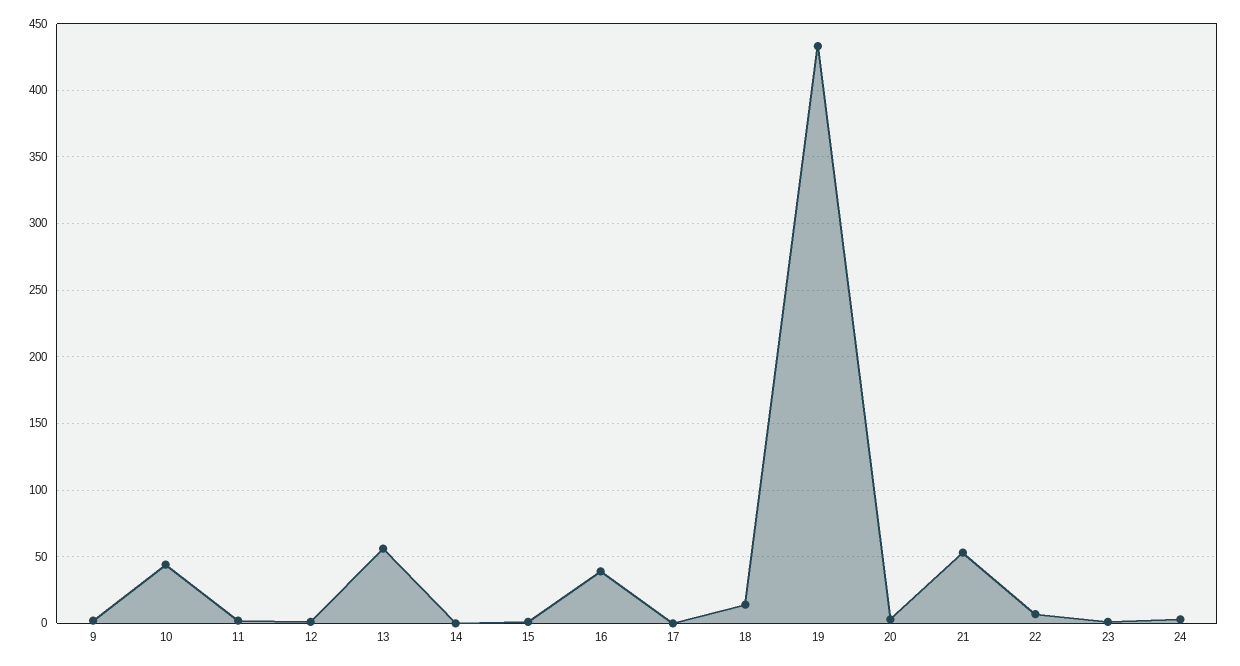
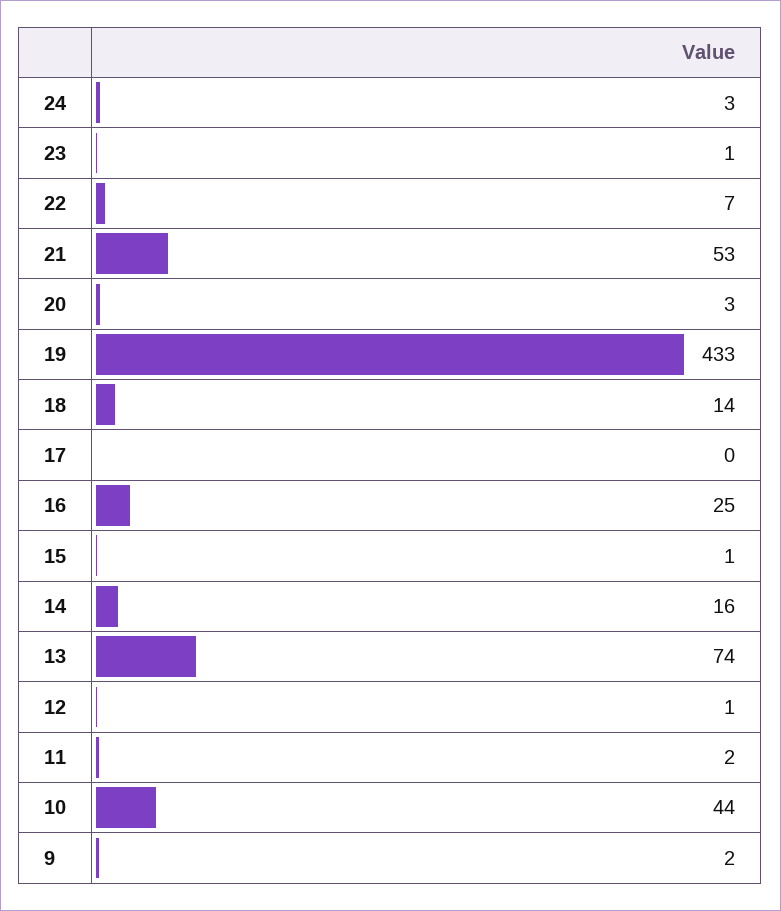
13: 55 -> 74
14: 0 -> 16
16: 40 -> 25

